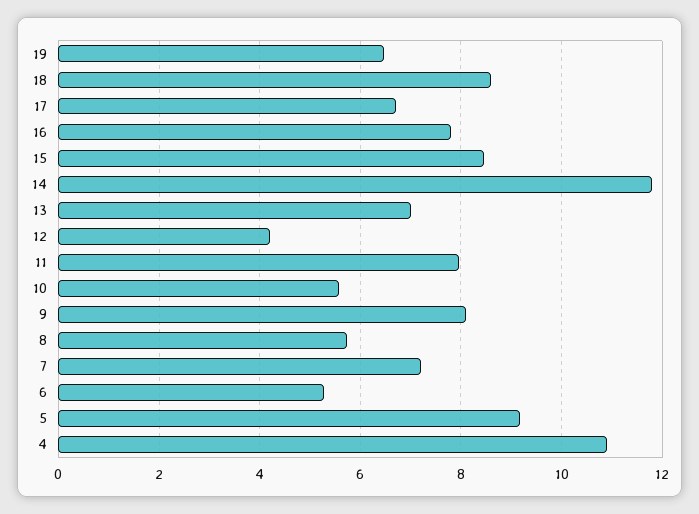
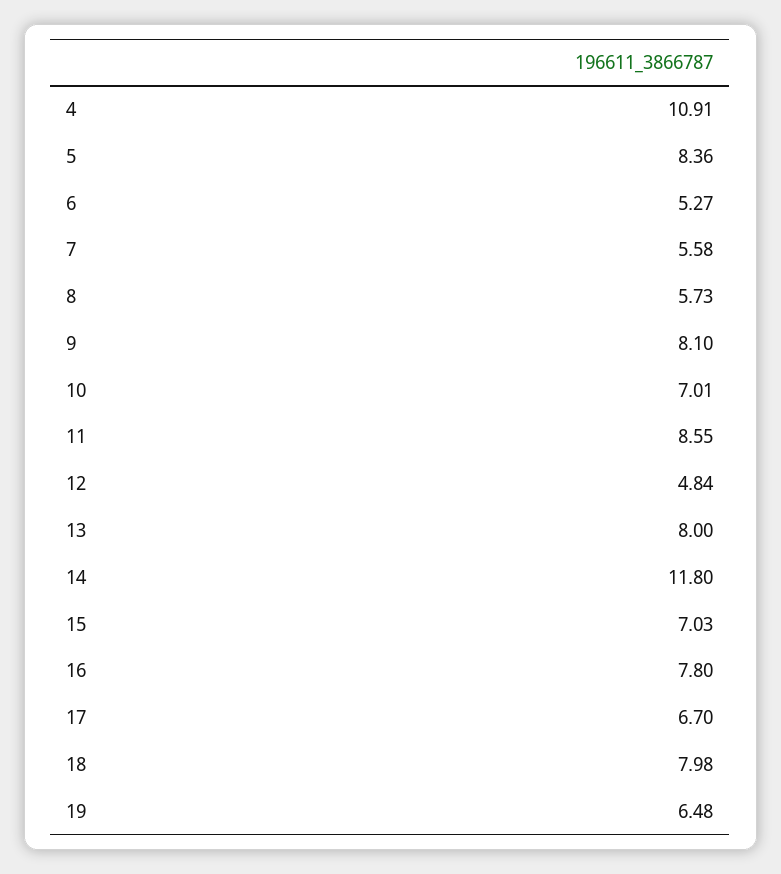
18: 8.6 -> 7.98
15: 8.4 -> 7.03
13: 7 -> 8
12: 4.2 -> 4.84
11: 8 -> 8.55
10: 5.6 -> 7.01
7: 7.2 -> 5.58
5: 9.2 -> 8.36

